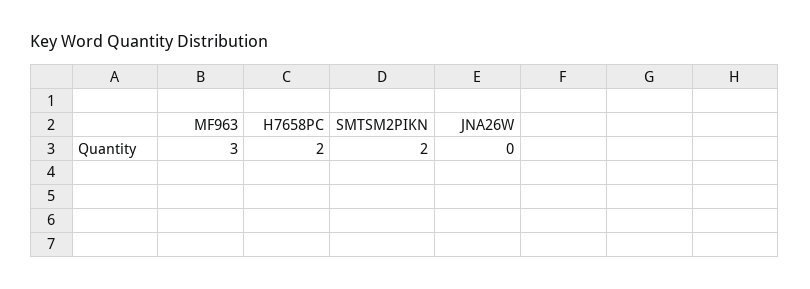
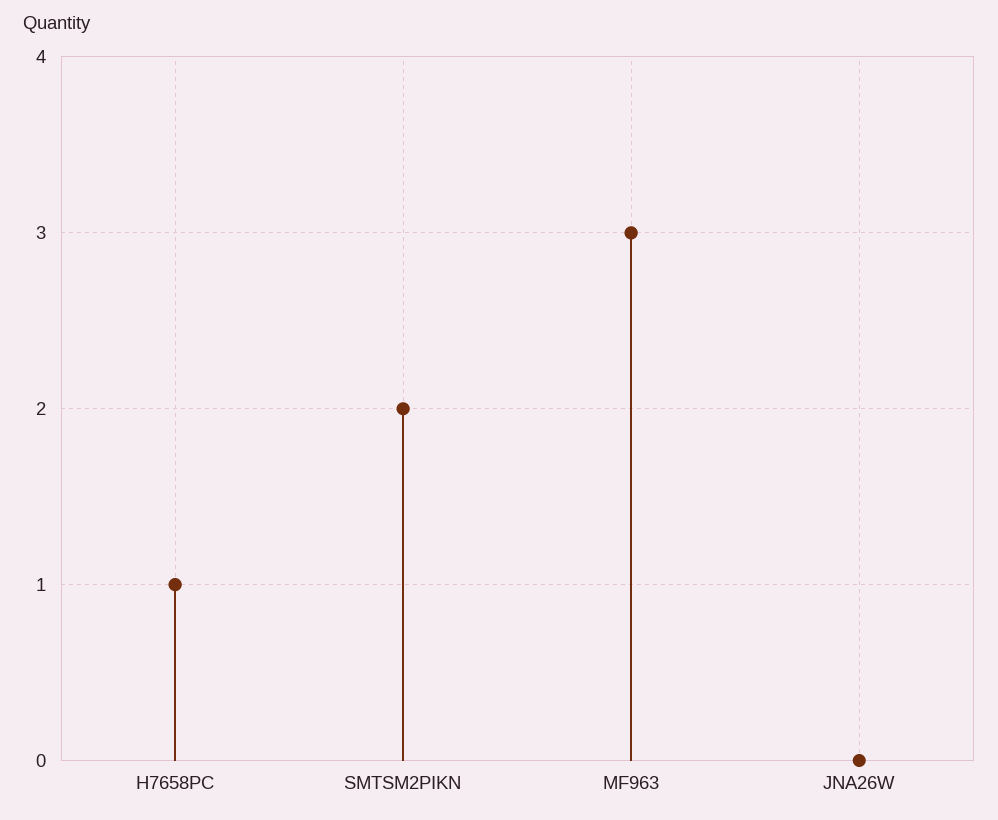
H7658PC: 2 -> 1

